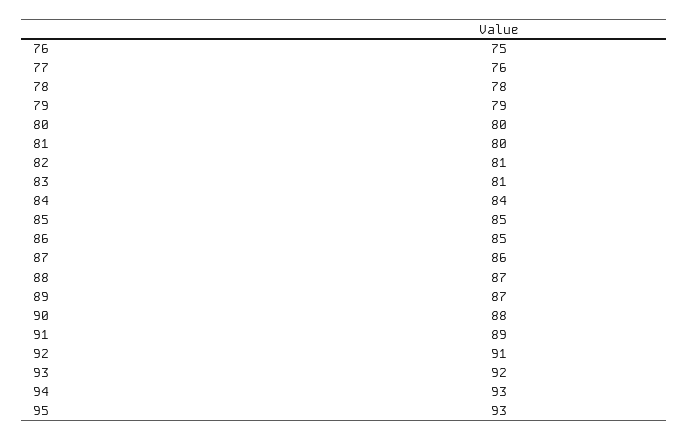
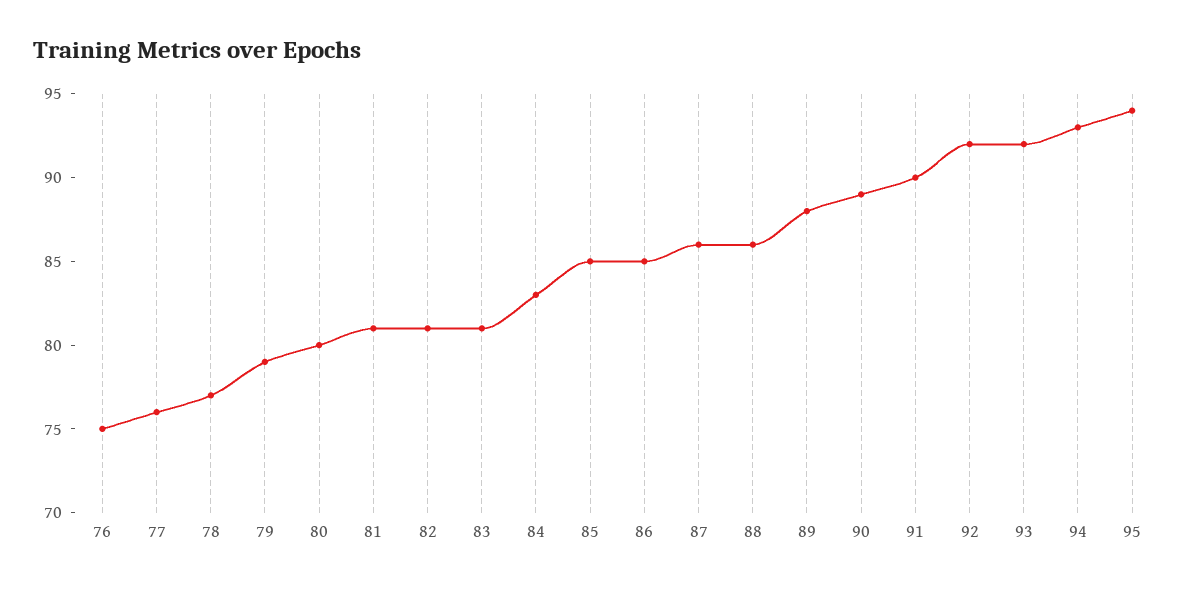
78: 78 -> 77
81: 80 -> 81
84: 84 -> 83
88: 87 -> 86
89: 87 -> 88
90: 88 -> 89
91: 89 -> 90
92: 91 -> 92
95: 93 -> 94

